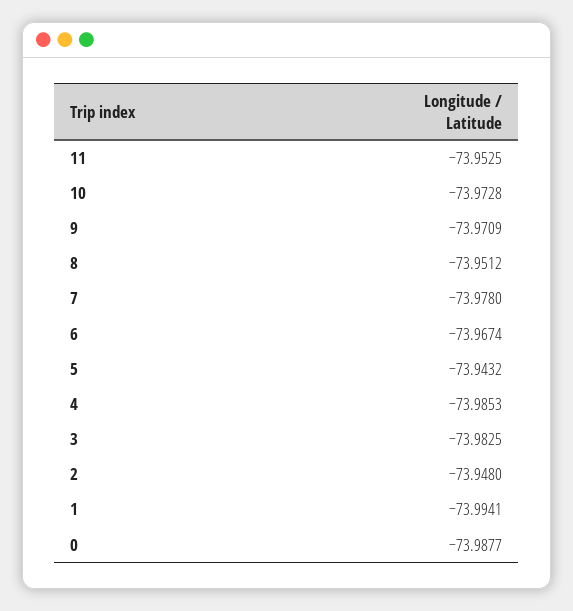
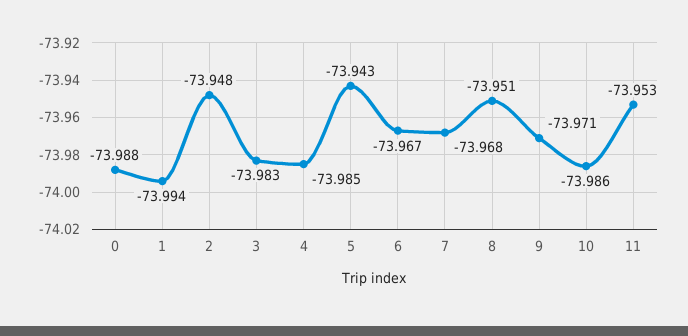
10: -73.9728 -> -73.986
7: -73.978 -> -73.968

